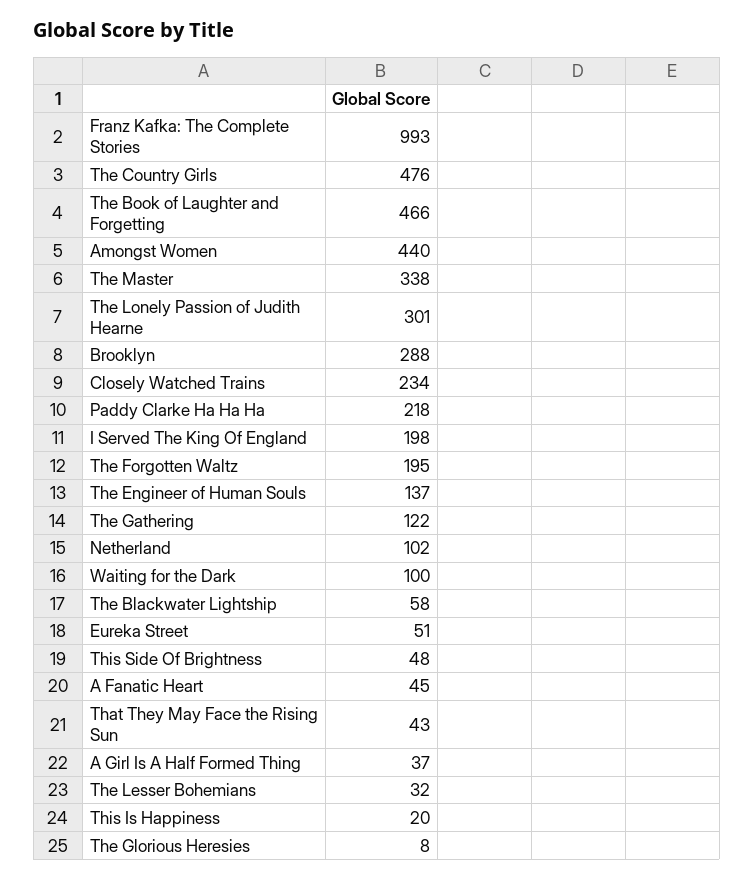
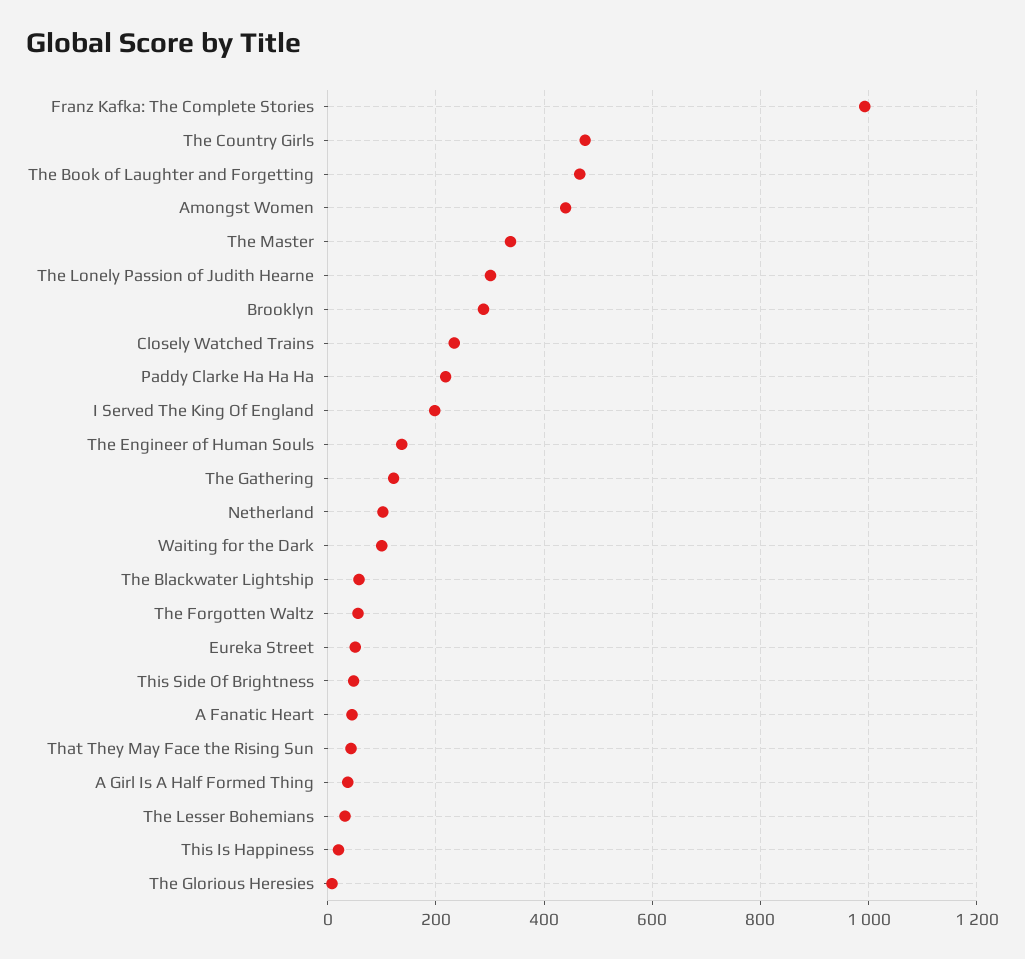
The Forgotten Waltz: 195 -> 60

